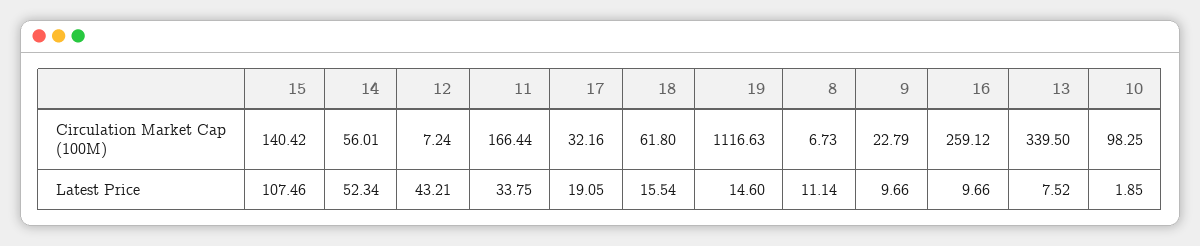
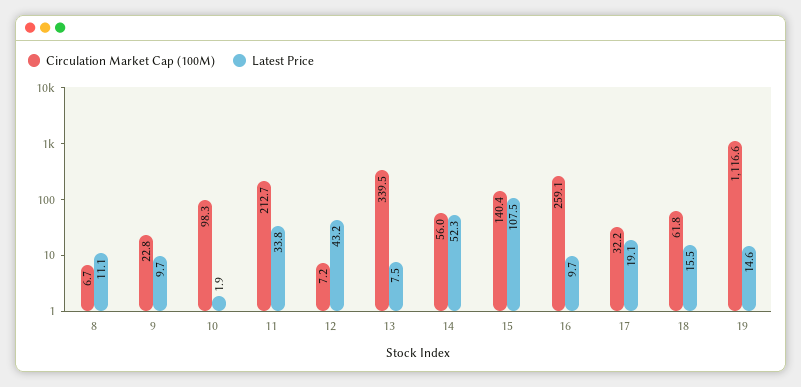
Circulation Market Cap (100M), 11: 166.44 -> 212.7

